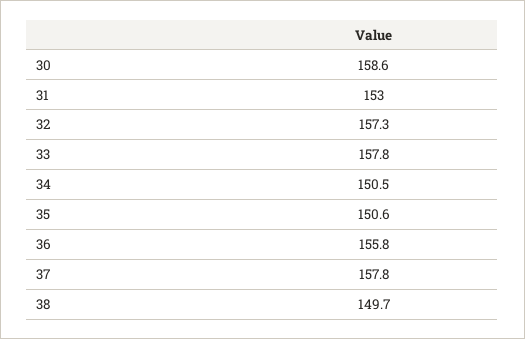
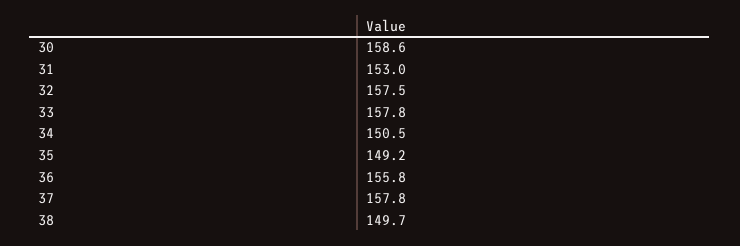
32: 157.3 -> 157.5
35: 150.6 -> 149.2

